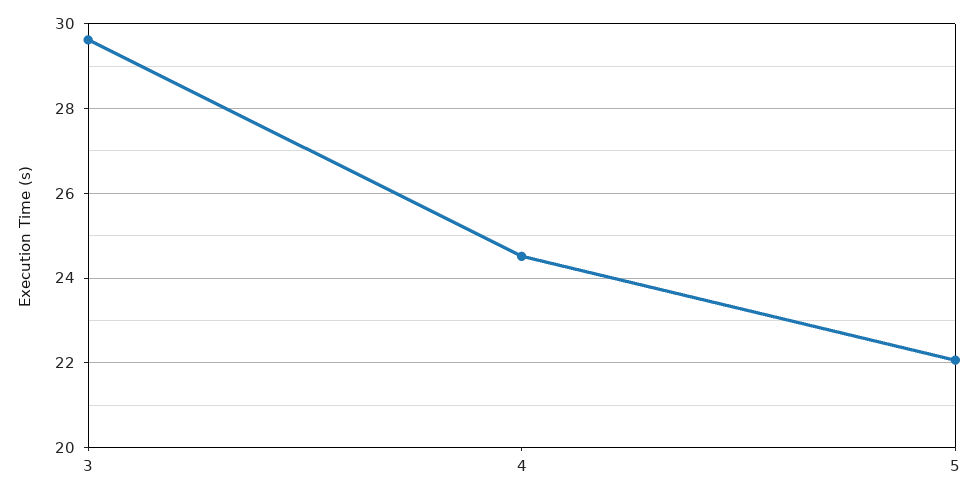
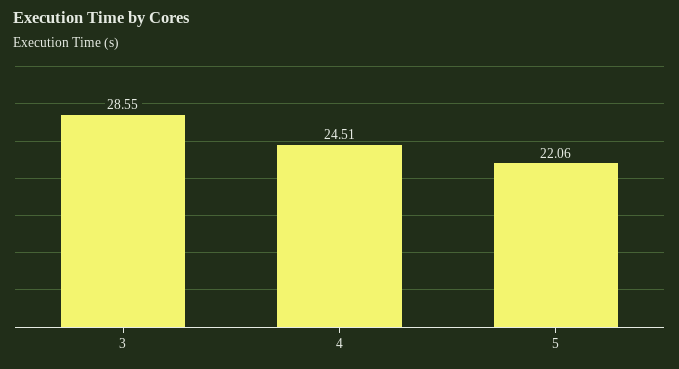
3: 29.6 -> 28.55

